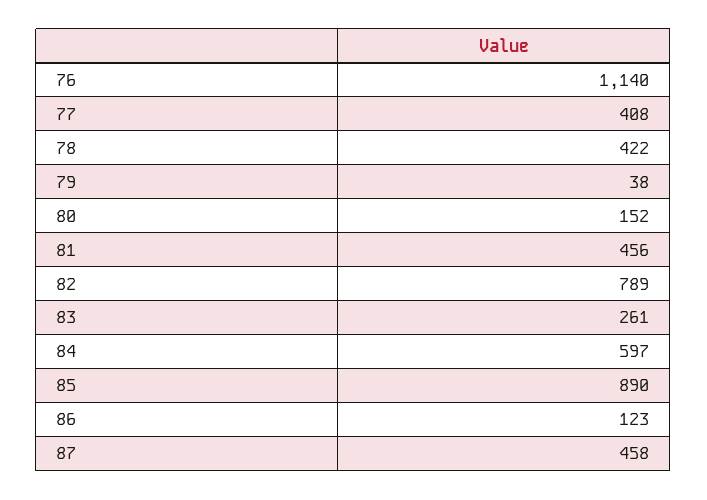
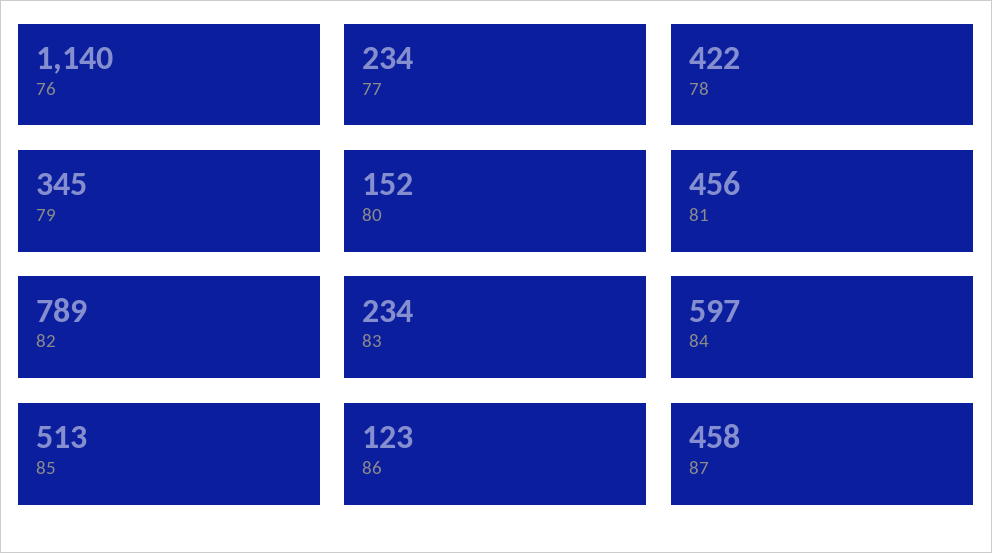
77: 408 -> 234
79: 38 -> 345
83: 261 -> 234
85: 890 -> 513

